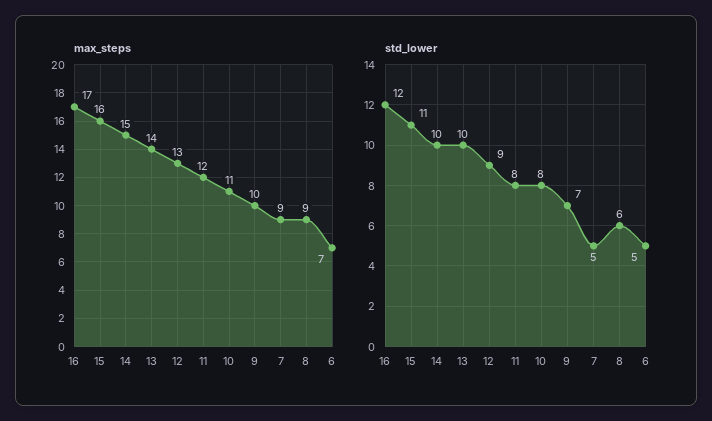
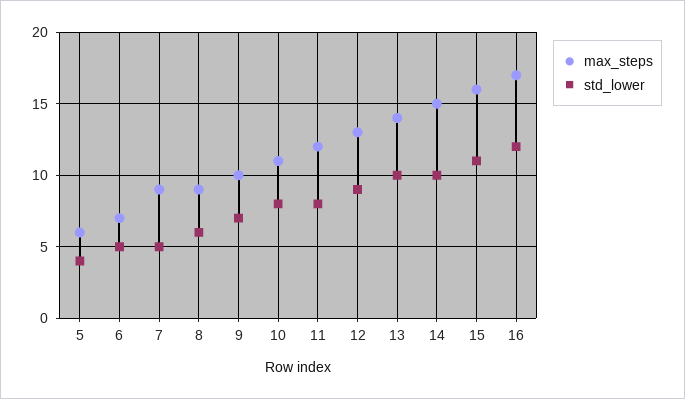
max_steps, 5: none -> 6
std_lower, 5: none -> 4

